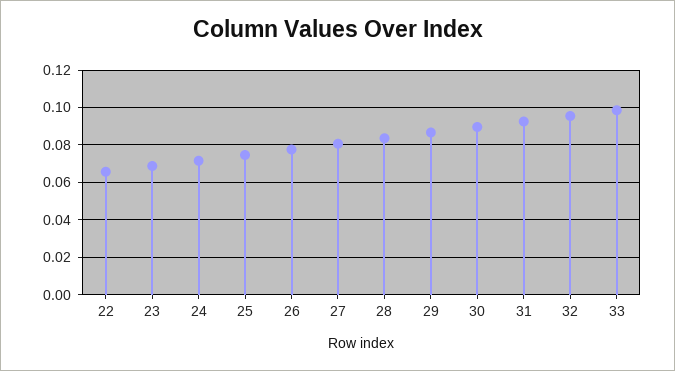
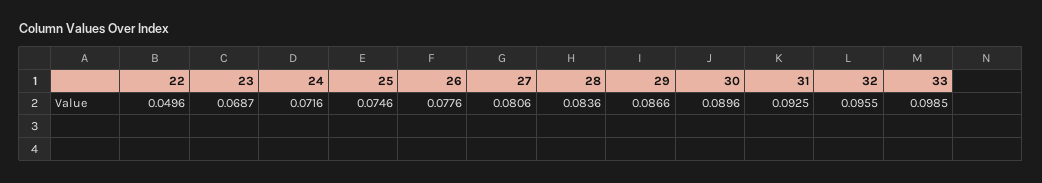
22: 0.065 -> 0.0496

